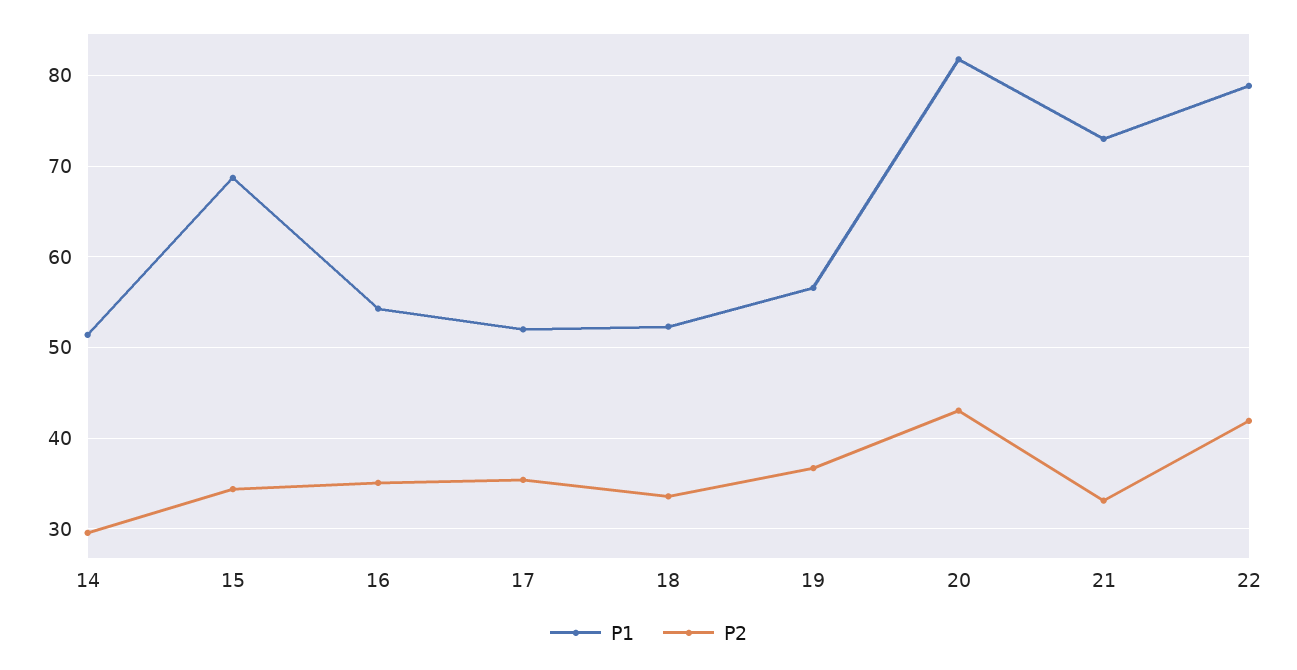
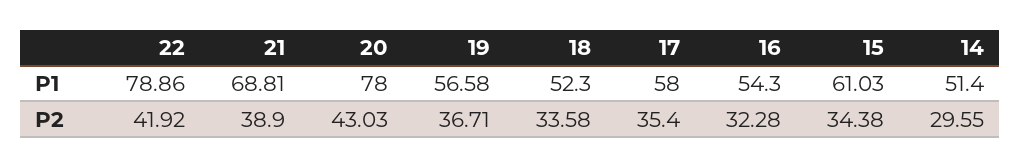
P1, 15: 69 -> 61.03
P2, 16: 35 -> 32.28
P1, 17: 52 -> 58
P1, 20: 82 -> 78
P1, 21: 73 -> 68.81
P2, 21: 33 -> 38.9

